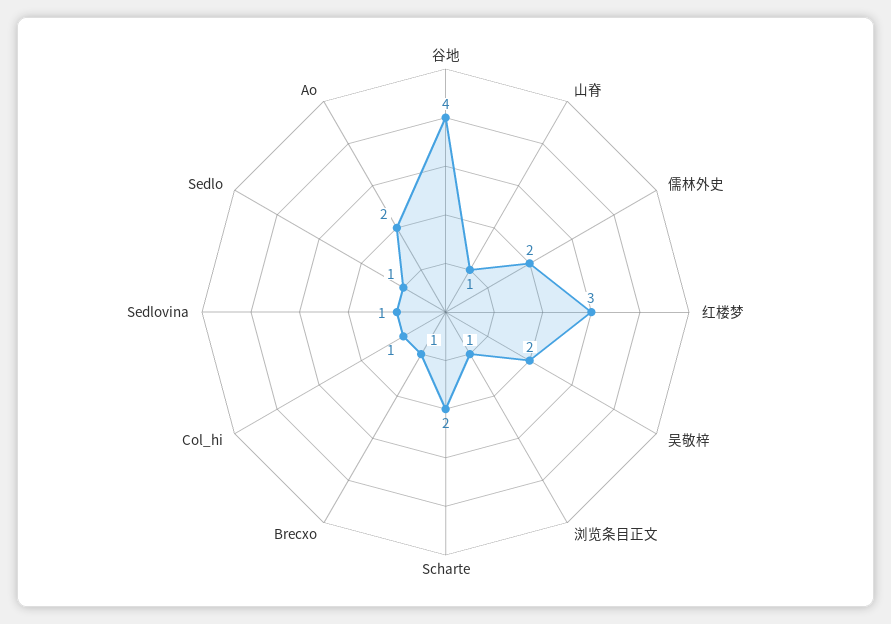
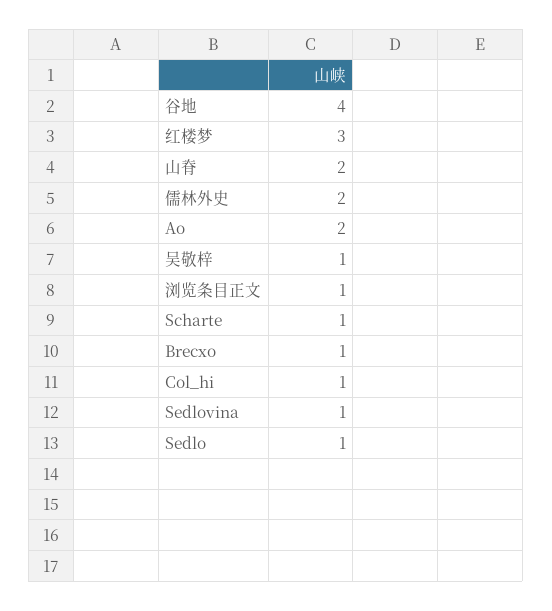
山脊: 1 -> 2
吴敬梓: 2 -> 1
Scharte: 2 -> 1

